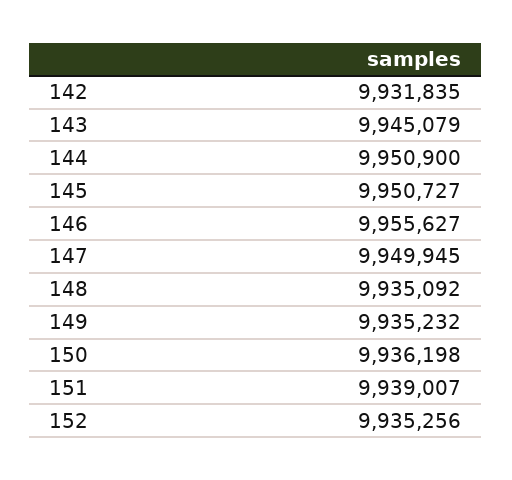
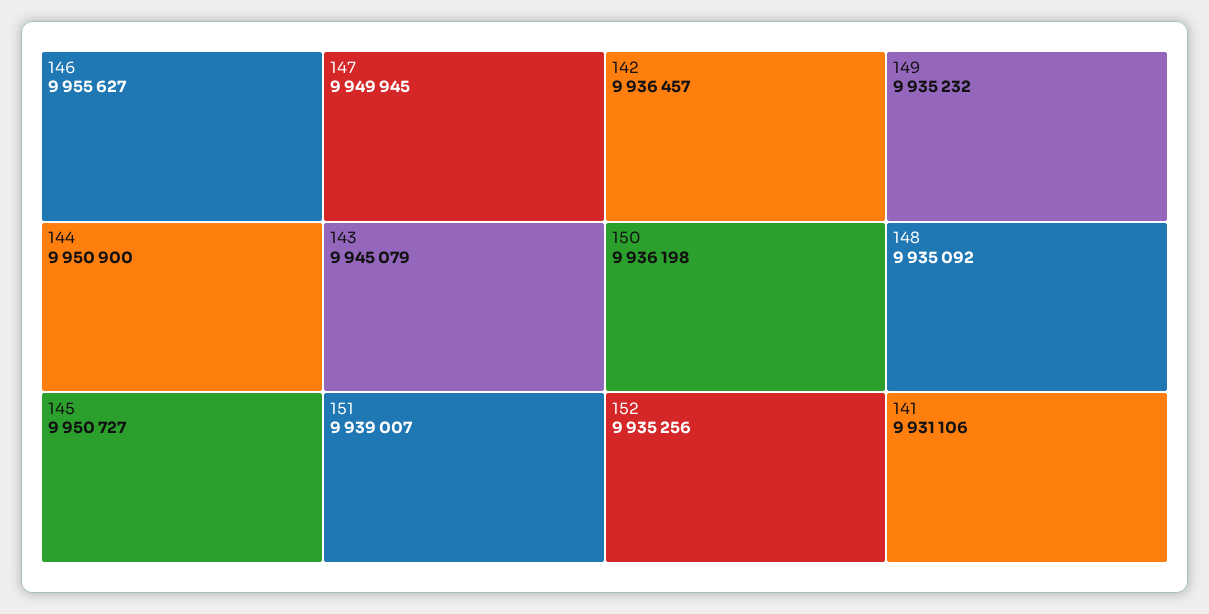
142: 9931835 -> 9936457
141: none -> 9931106

